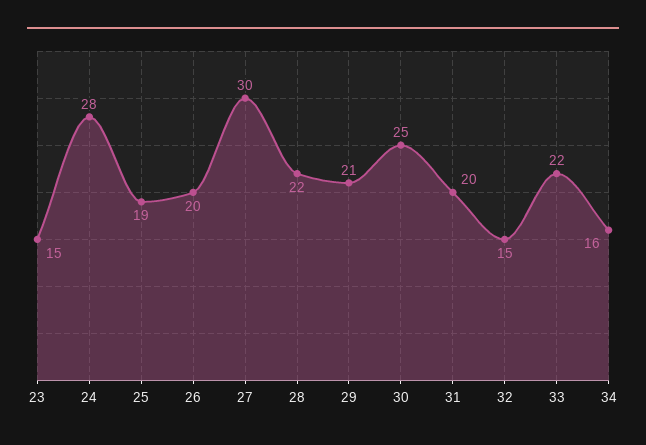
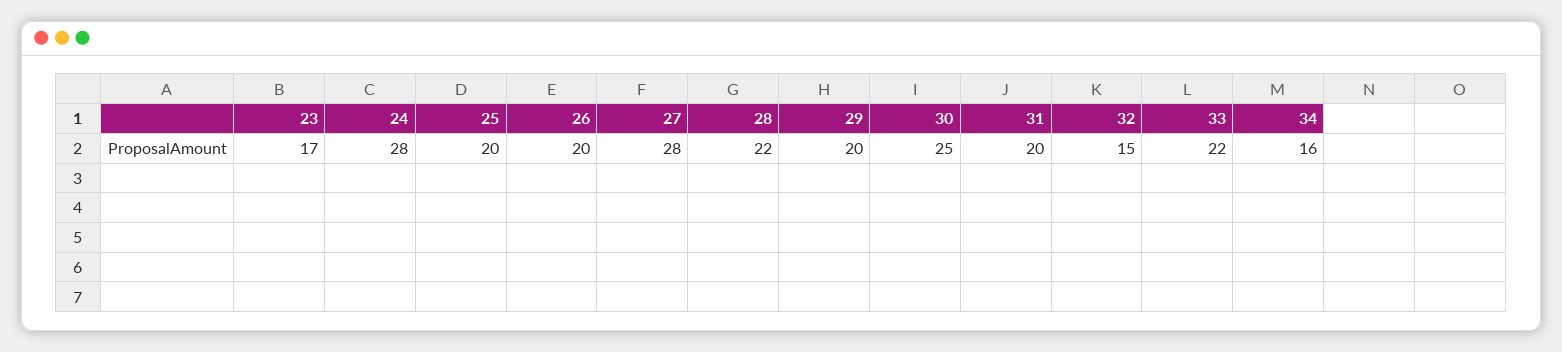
23: 15 -> 17
25: 19 -> 20
27: 30 -> 28
29: 21 -> 20

